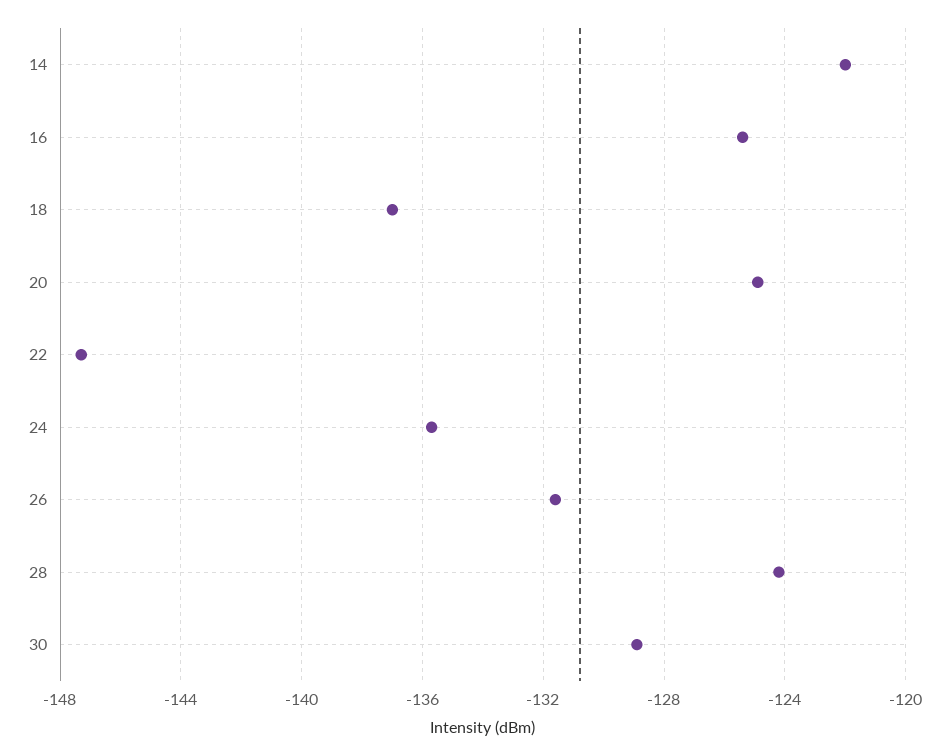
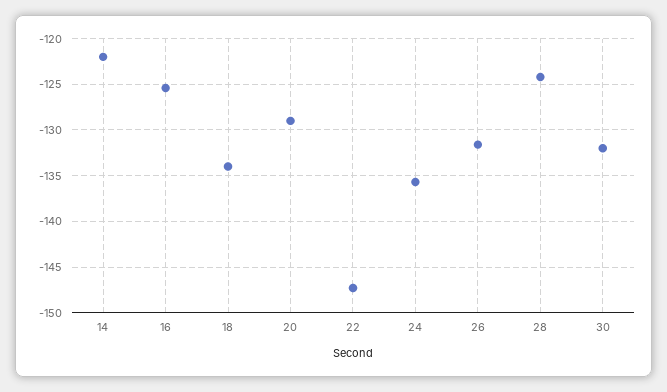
18: -137 -> -134
20: -125 -> -129
30: -129 -> -132

